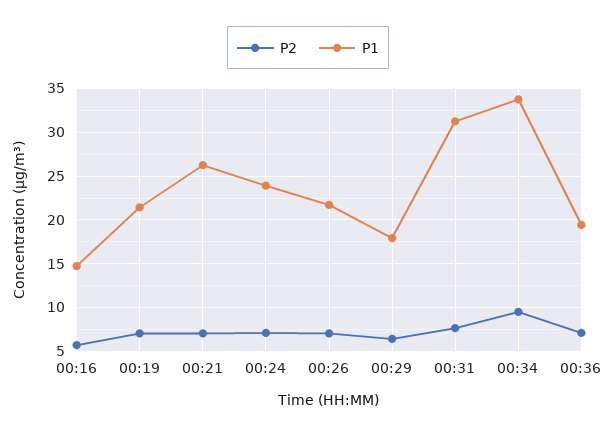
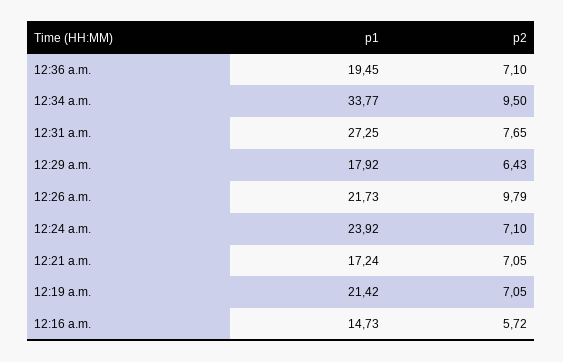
P1, 00:21: 26 -> 17.24
P2, 00:26: 7 -> 9.79
P1, 00:31: 31 -> 27.25

